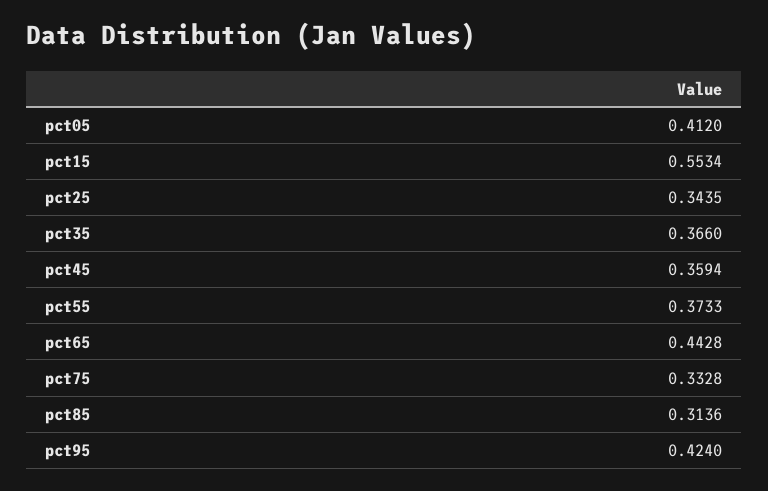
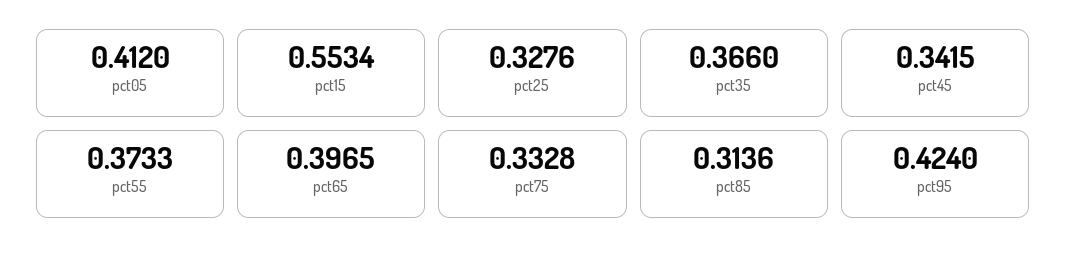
pct25: 0.3435 -> 0.3276
pct45: 0.3594 -> 0.3415
pct65: 0.4428 -> 0.3965

